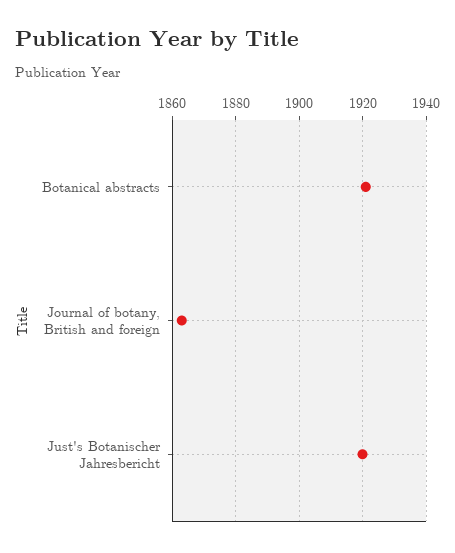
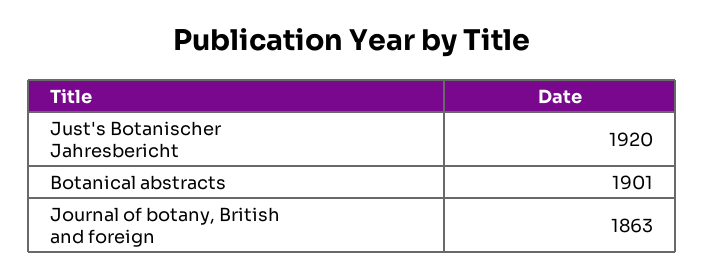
Botanical abstracts: 1920 -> 1901

